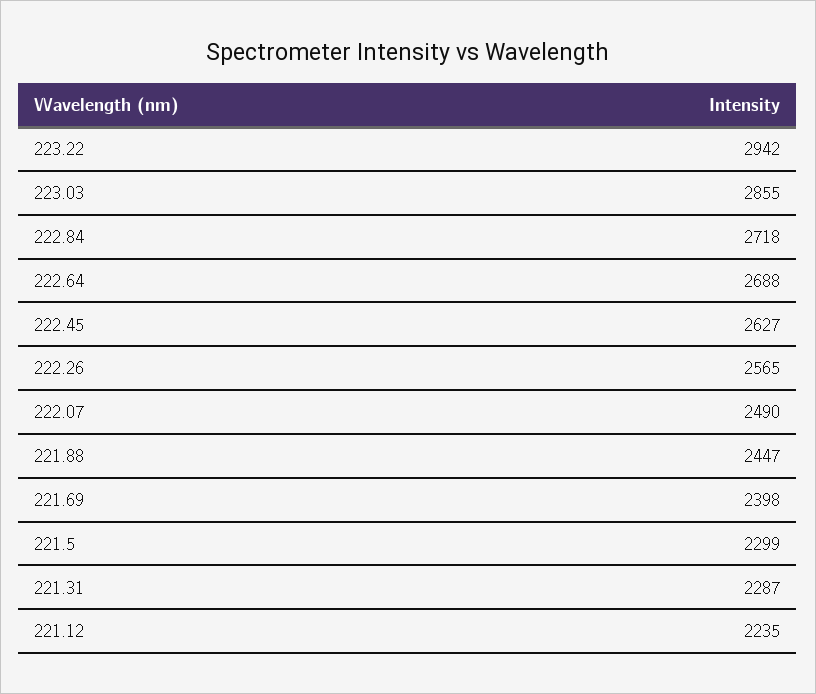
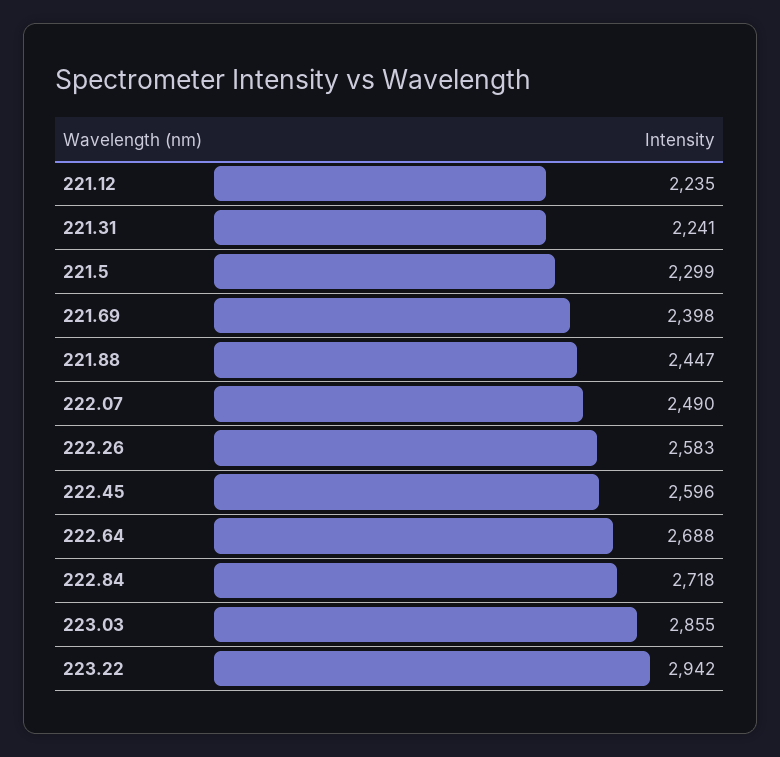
222.45: 2627 -> 2596
222.26: 2565 -> 2583
221.31: 2287 -> 2241

